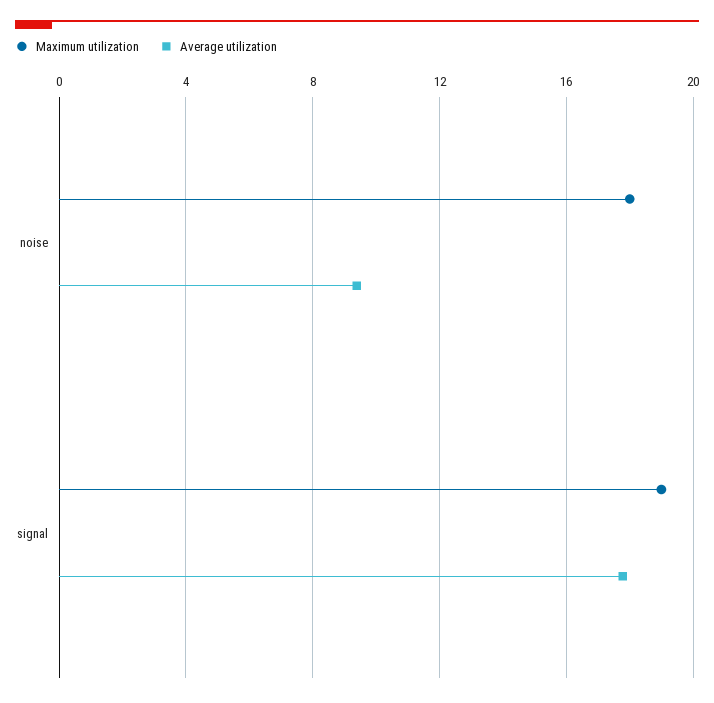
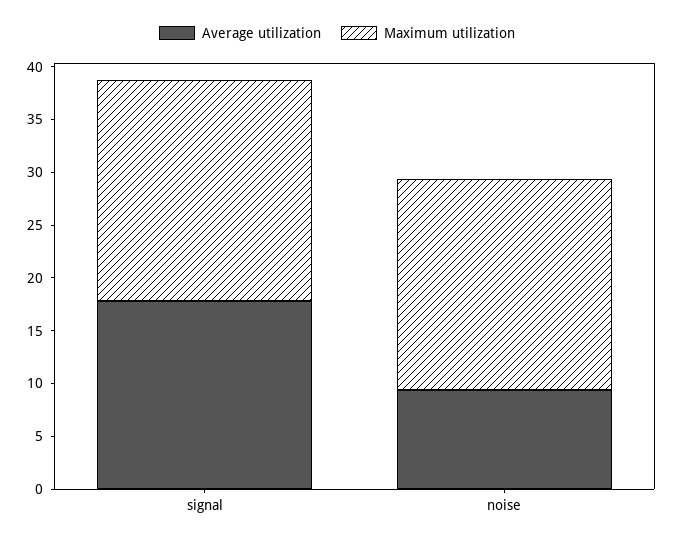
Maximum utilization, noise: 18 -> 20
Maximum utilization, signal: 19 -> 21

